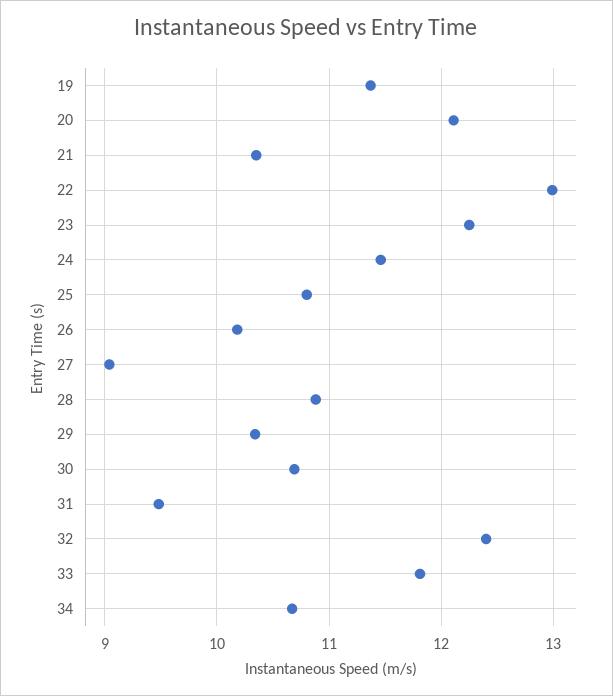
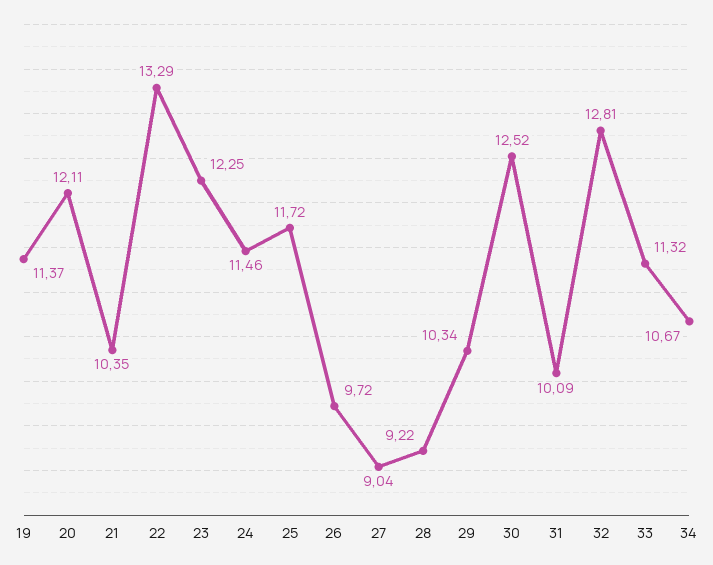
22: 13 -> 13.29
25: 10.8 -> 11.72
26: 10.2 -> 9.72
28: 10.9 -> 9.22
30: 10.7 -> 12.52
31: 9.5 -> 10.09
32: 12.4 -> 12.81
33: 11.8 -> 11.32

